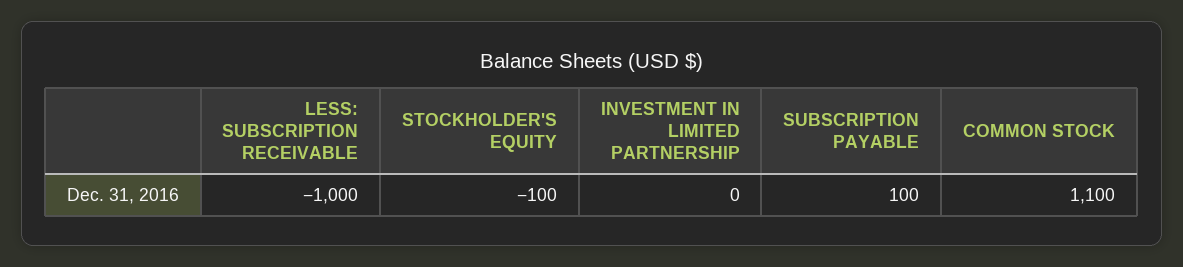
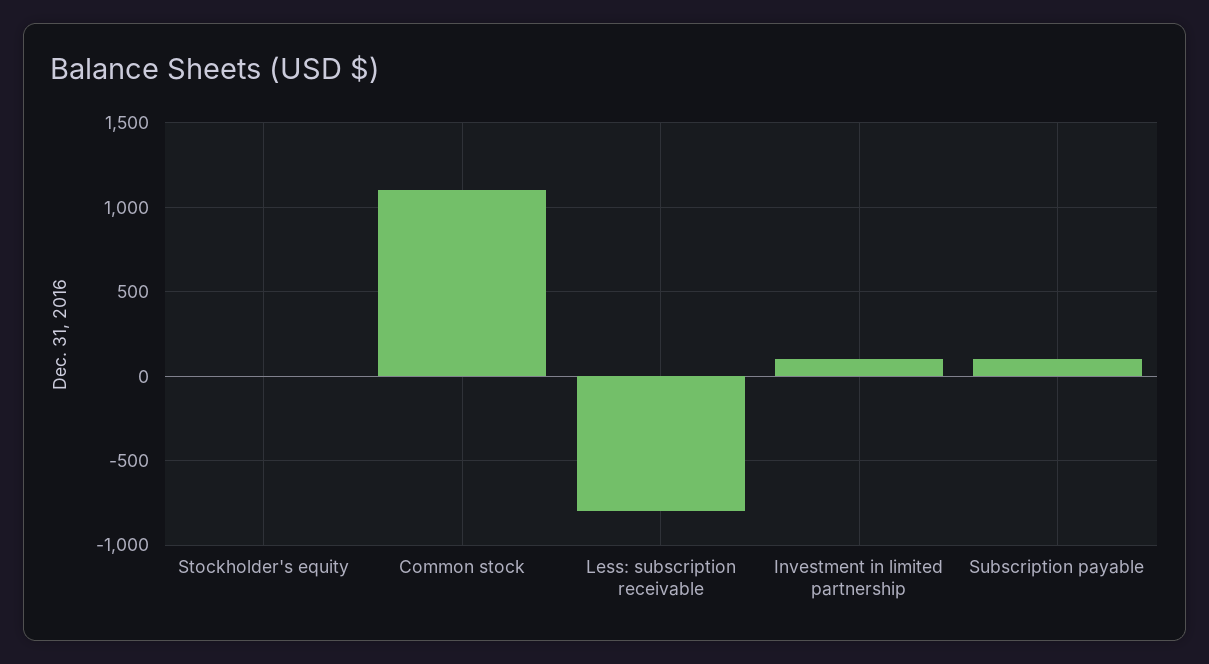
LESS: SUBSCRIPTION RECEIVABLE: -1000 -> -800
STOCKHOLDER'S EQUITY: -100 -> 0
INVESTMENT IN LIMITED PARTNERSHIP: 0 -> 100

